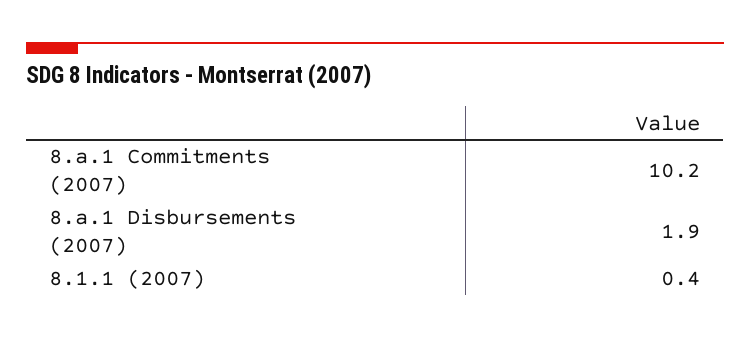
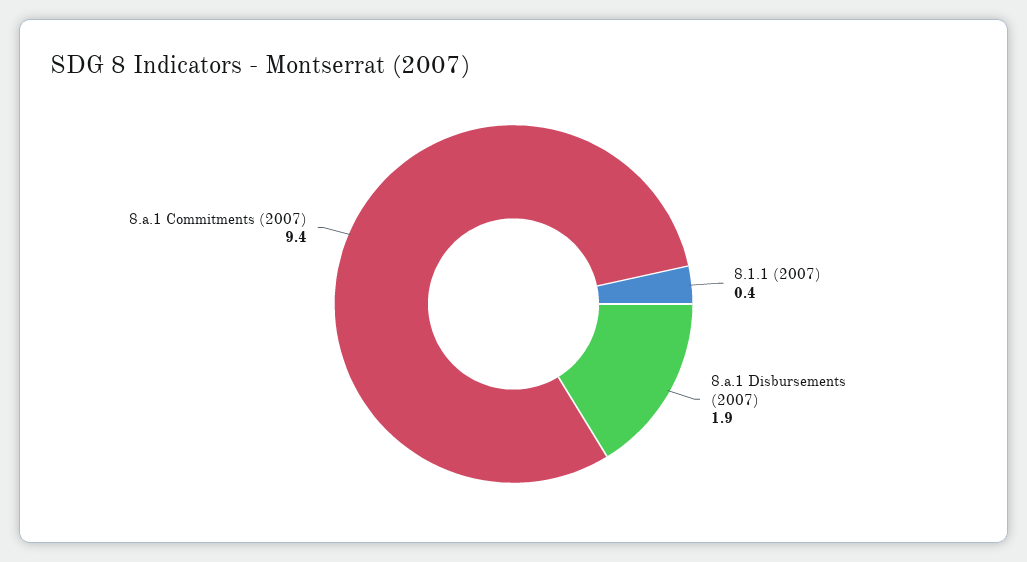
8.a.1 Commitments (2007): 10.2 -> 9.4

